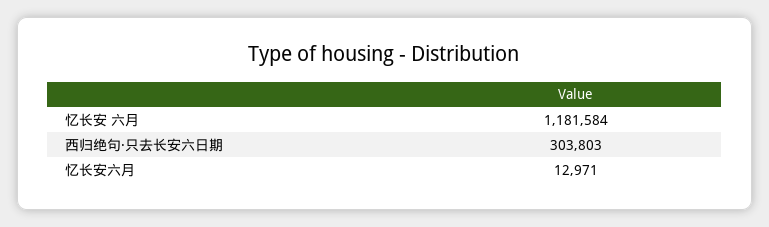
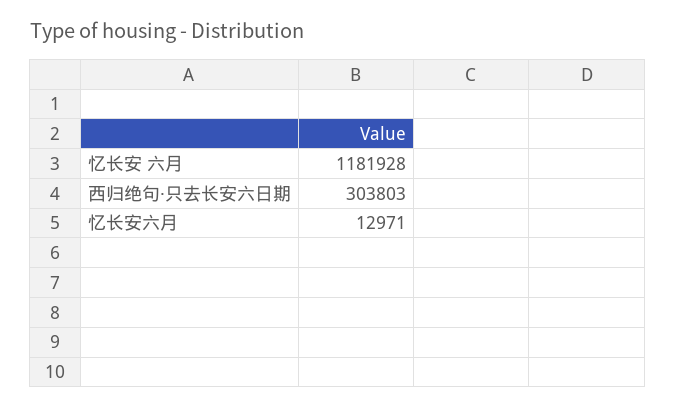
忆长安 六月: 1181584 -> 1181928

